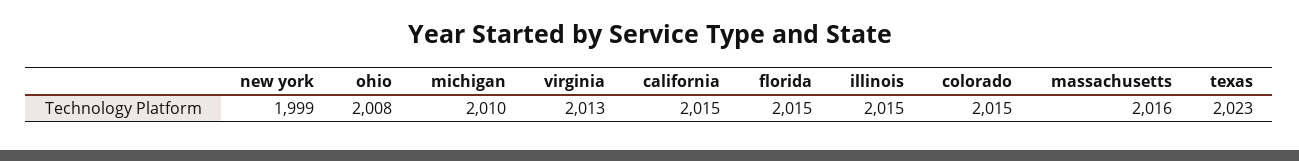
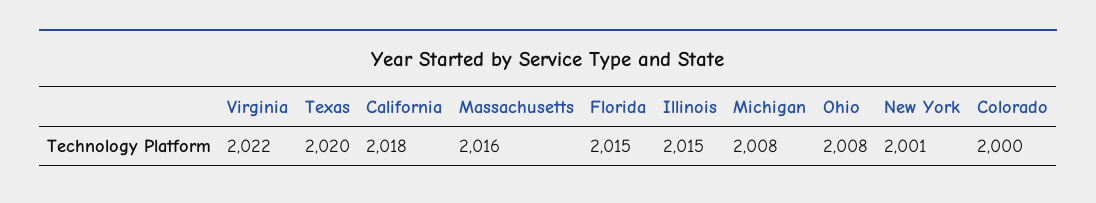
new york: 1999 -> 2001
michigan: 2010 -> 2008
virginia: 2013 -> 2022
california: 2015 -> 2018
colorado: 2015 -> 2000
texas: 2023 -> 2020

